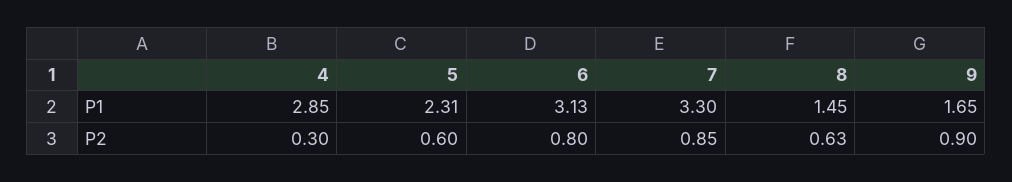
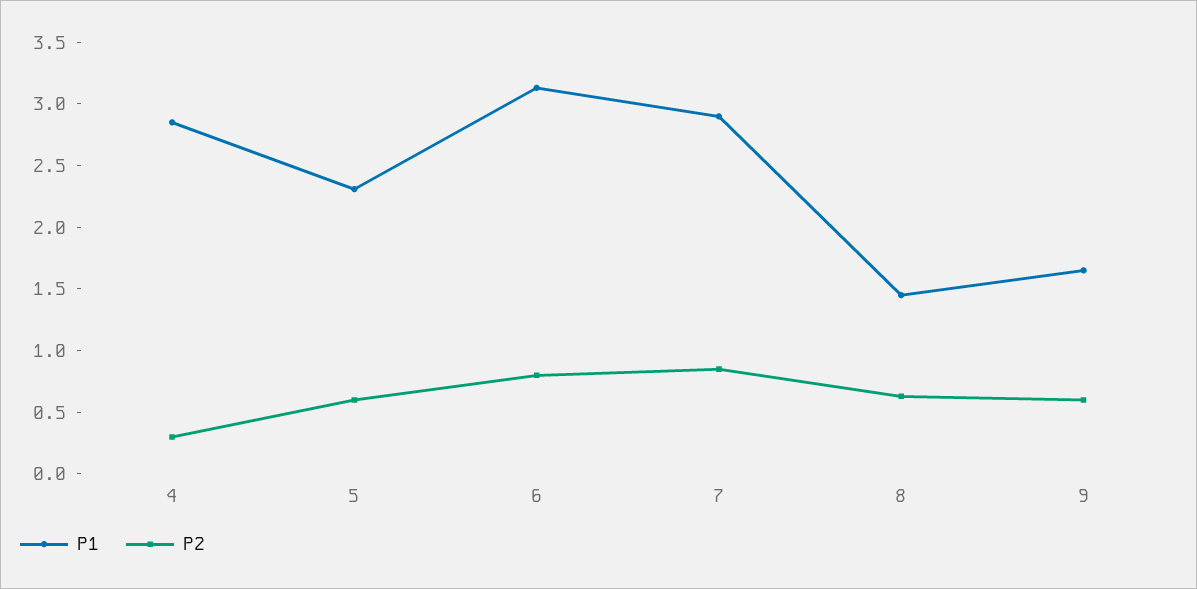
P1, 7: 3.3 -> 2.9
P2, 9: 0.9 -> 0.6

